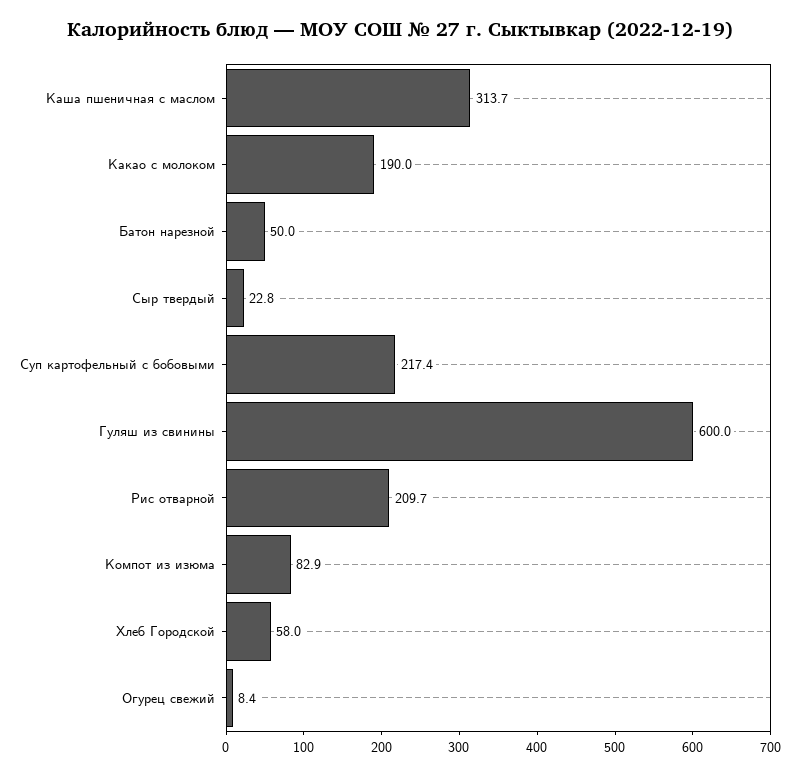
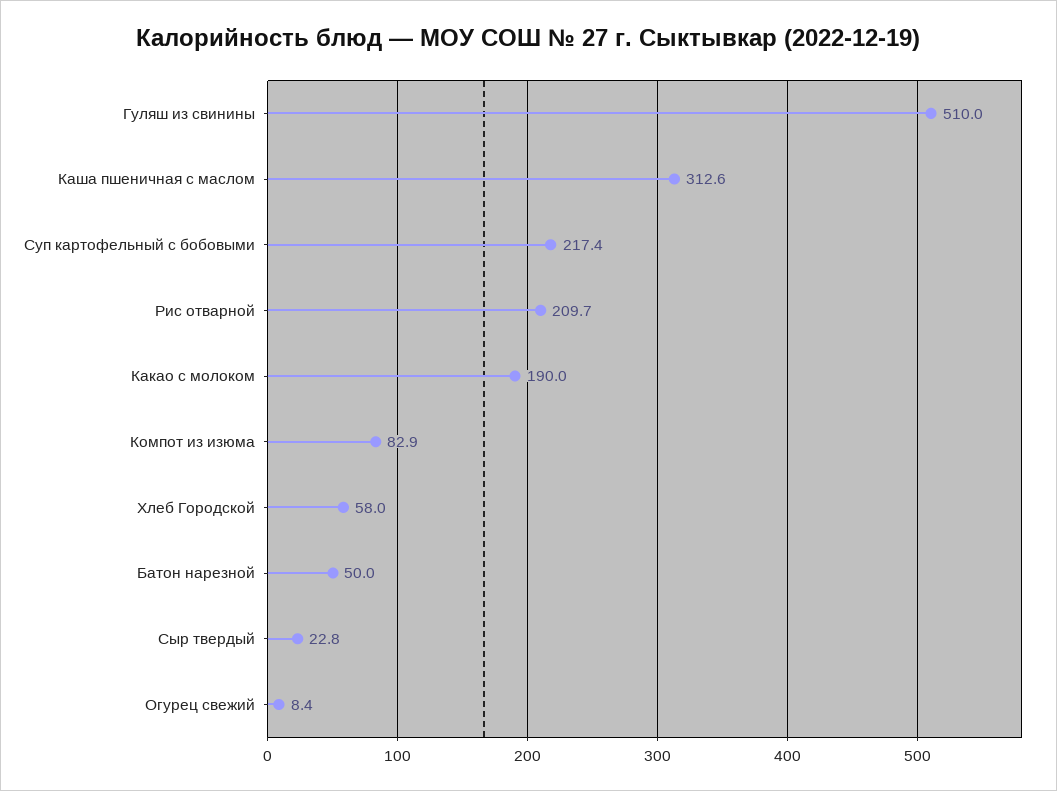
Каша пшеничная с маслом: 313.7 -> 312.6
Гуляш из свинины: 600 -> 510

